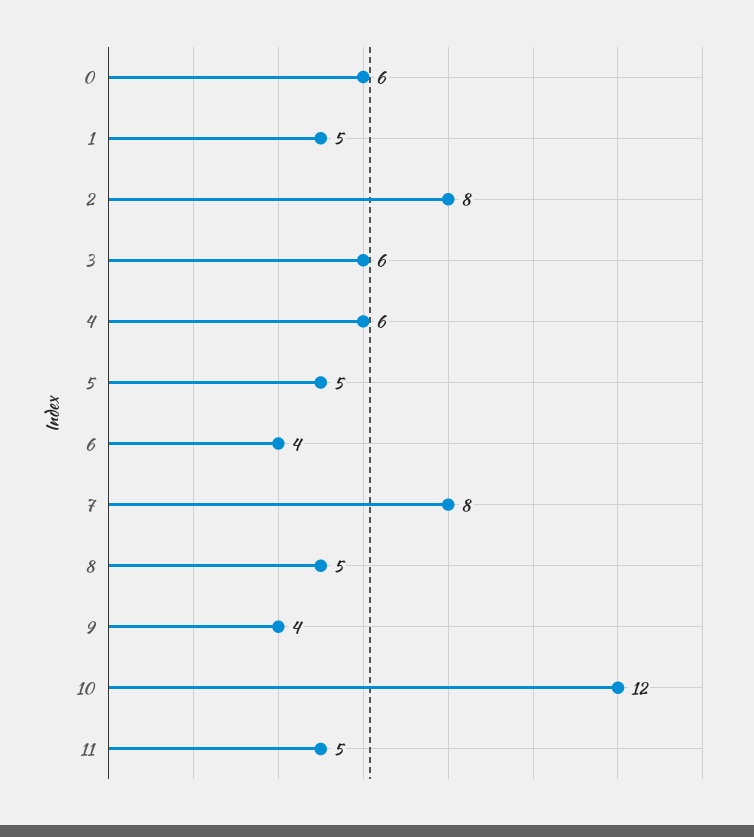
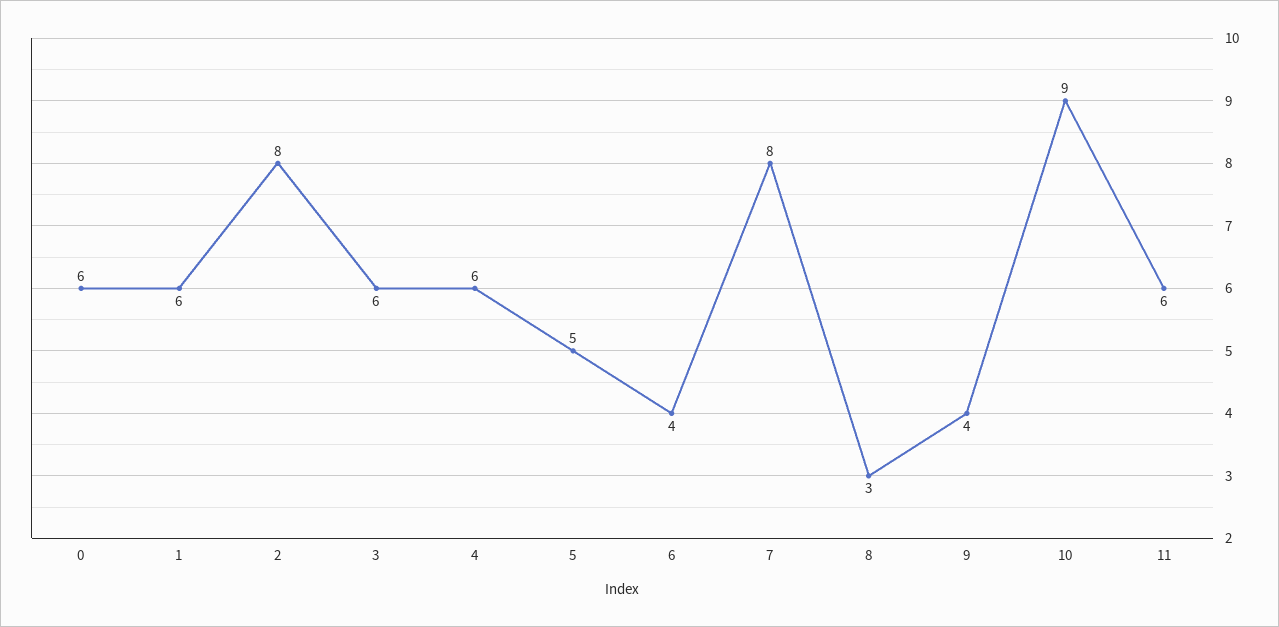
1: 5 -> 6
8: 5 -> 3
10: 12 -> 9
11: 5 -> 6

